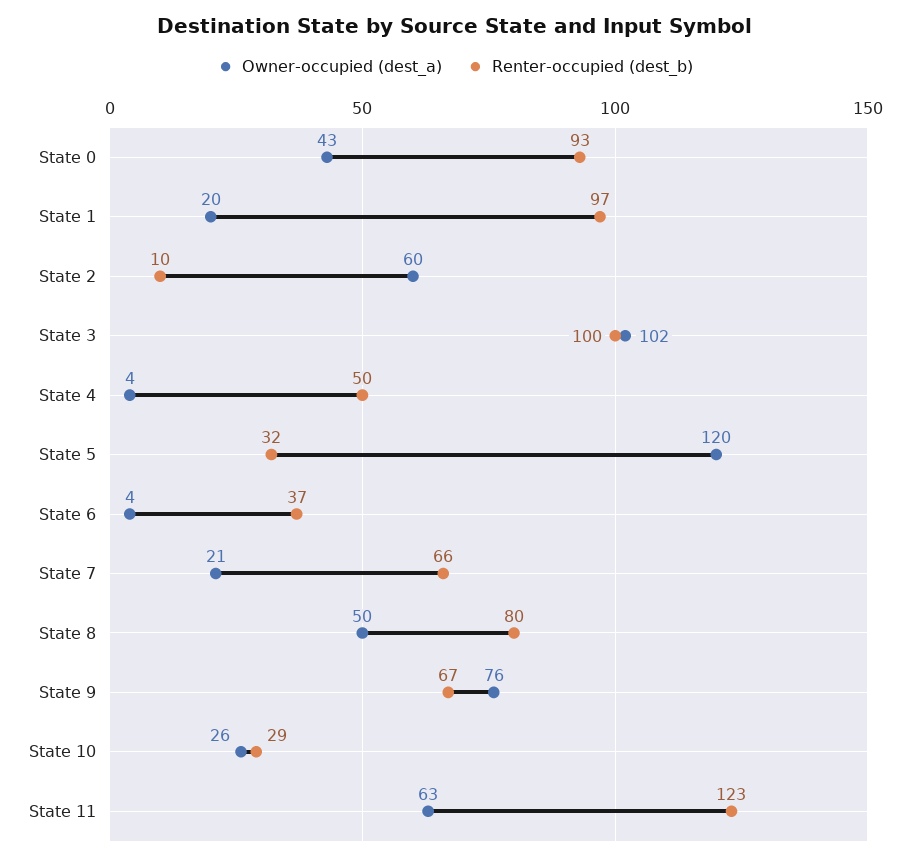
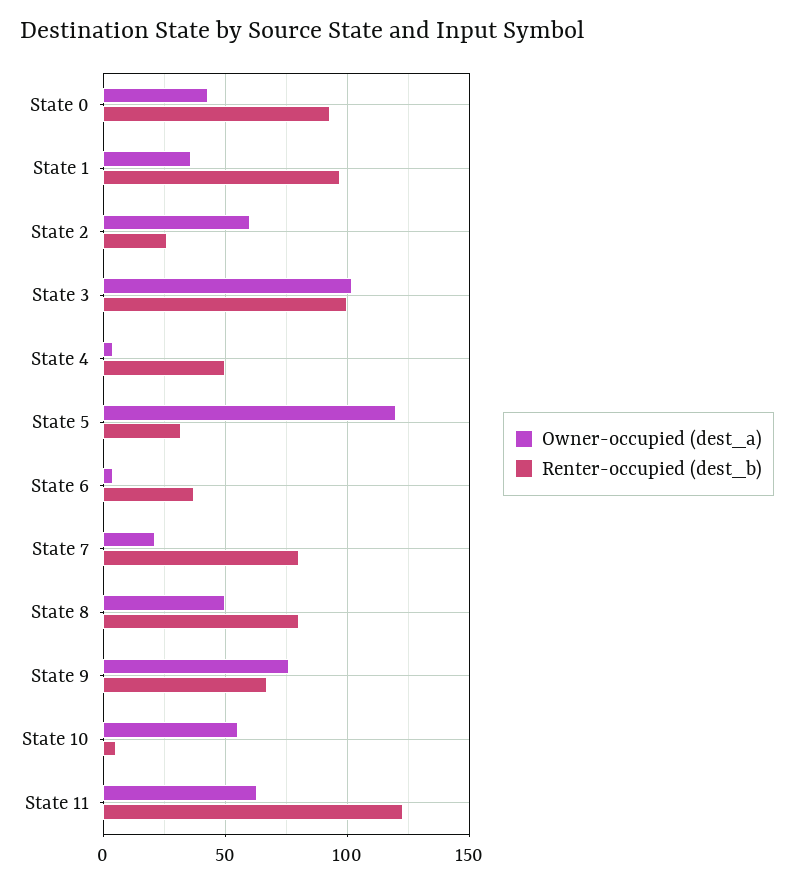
Owner-occupied (dest_a), State 1: 20 -> 35
Renter-occupied (dest_b), State 2: 10 -> 25
Renter-occupied (dest_b), State 7: 66 -> 80
Owner-occupied (dest_a), State 10: 26 -> 55
Renter-occupied (dest_b), State 10: 29 -> 5

